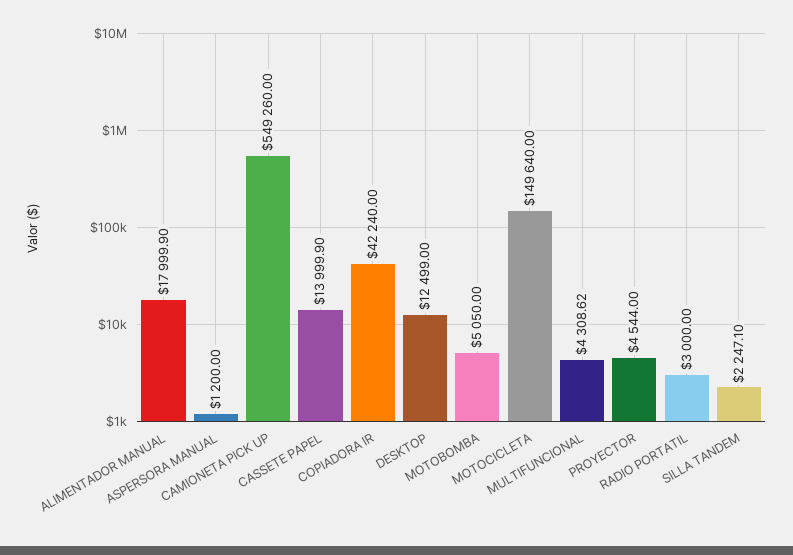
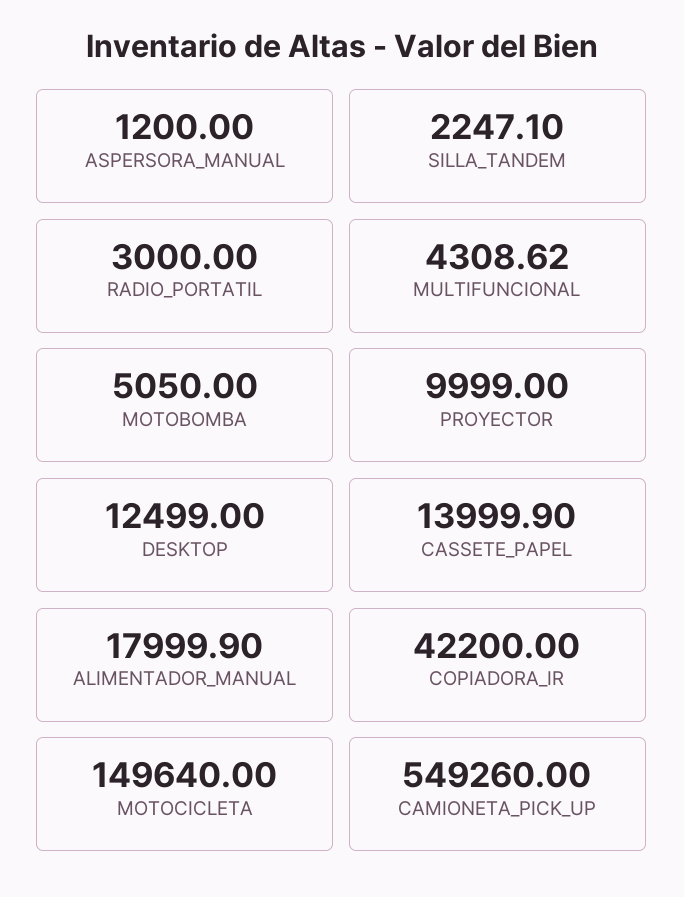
COPIADORA IR: 42240 -> 42200
PROYECTOR: 4544 -> 9999

